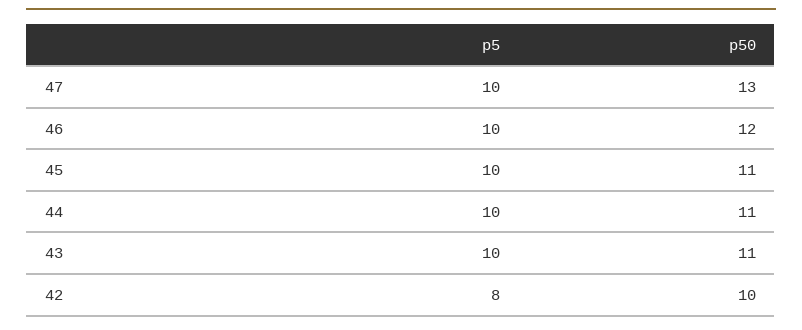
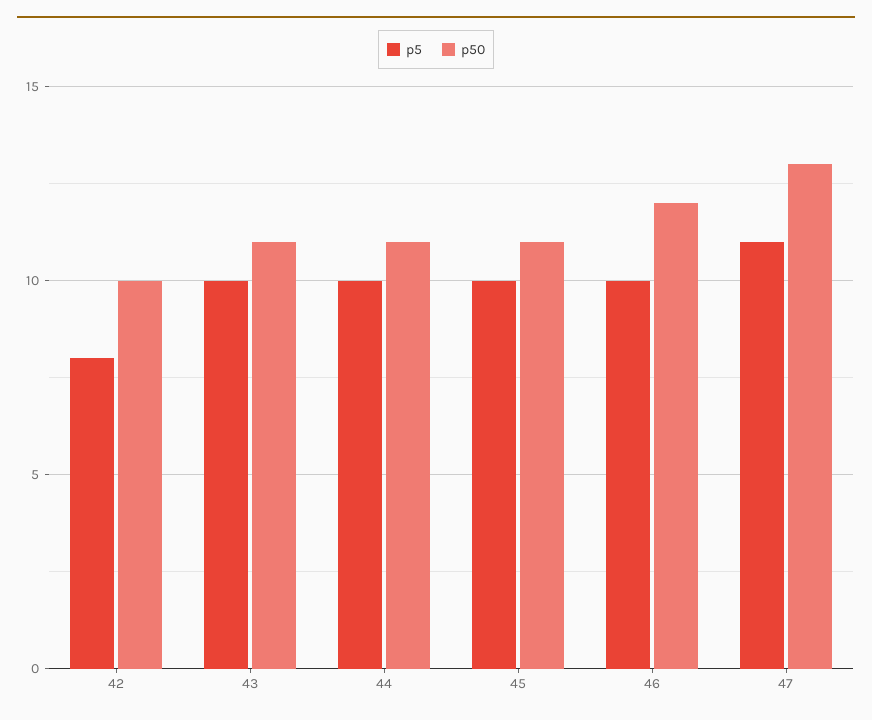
p5, 47: 10 -> 11

